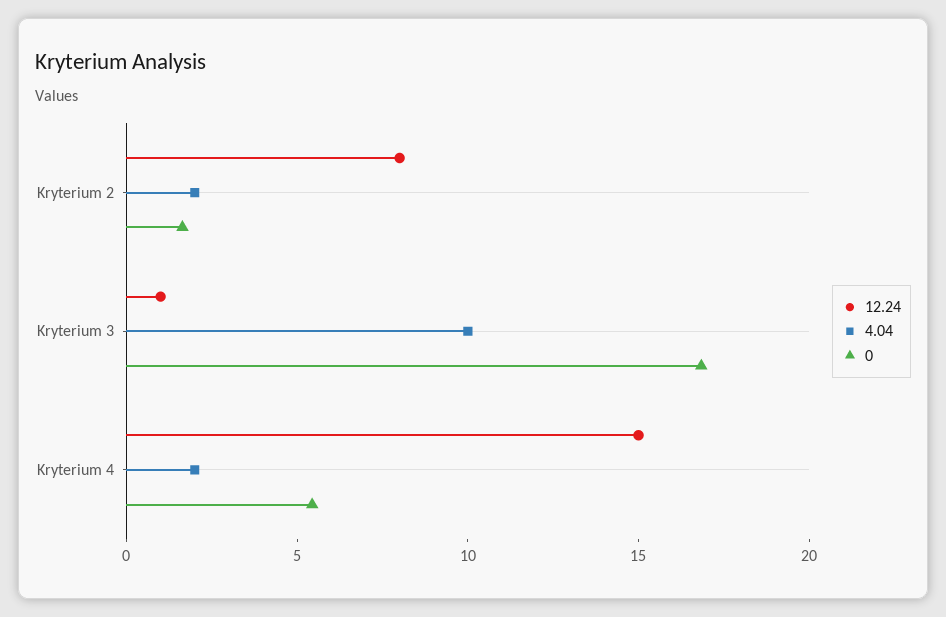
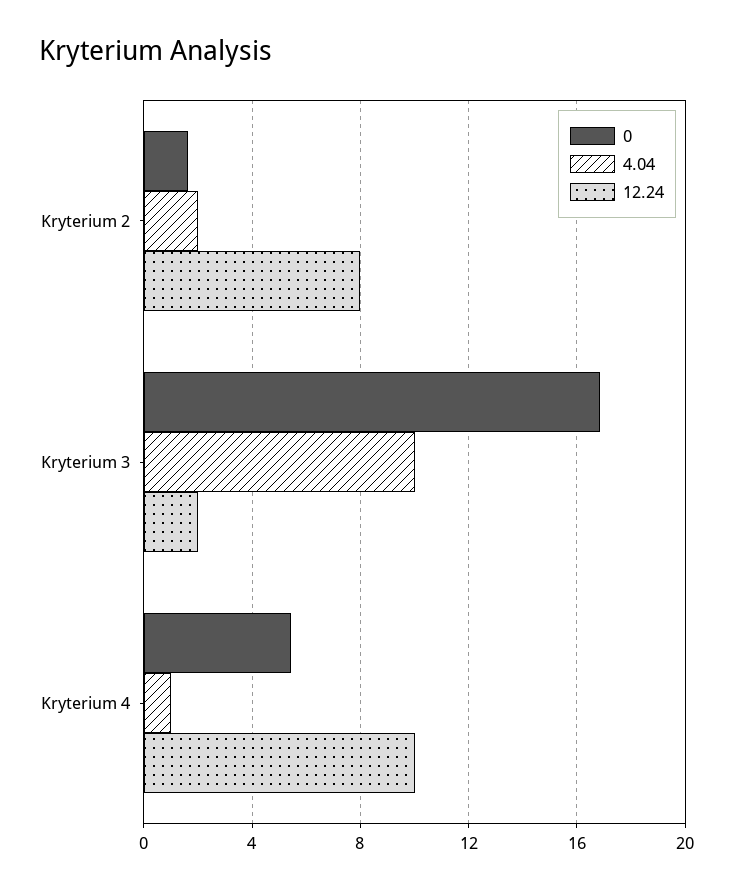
12.24, Kryterium 3: 1 -> 2
12.24, Kryterium 4: 15 -> 10
4.04, Kryterium 4: 2 -> 1

